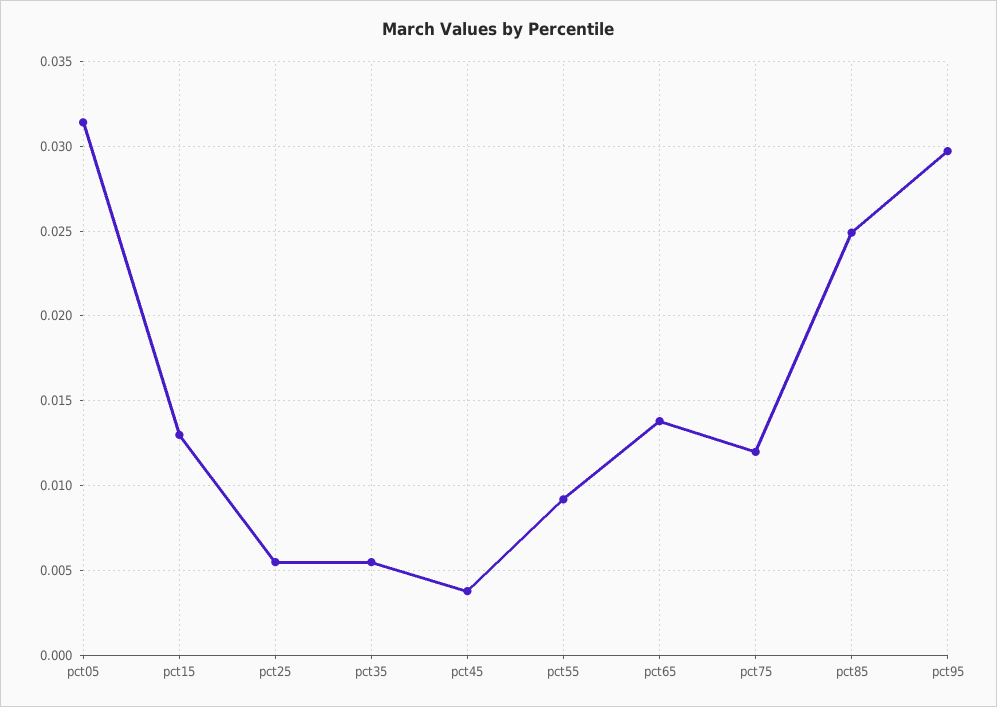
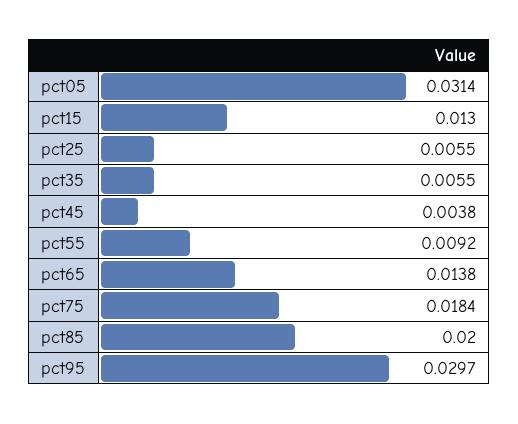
pct75: 0.012 -> 0.0184
pct85: 0.025 -> 0.02

